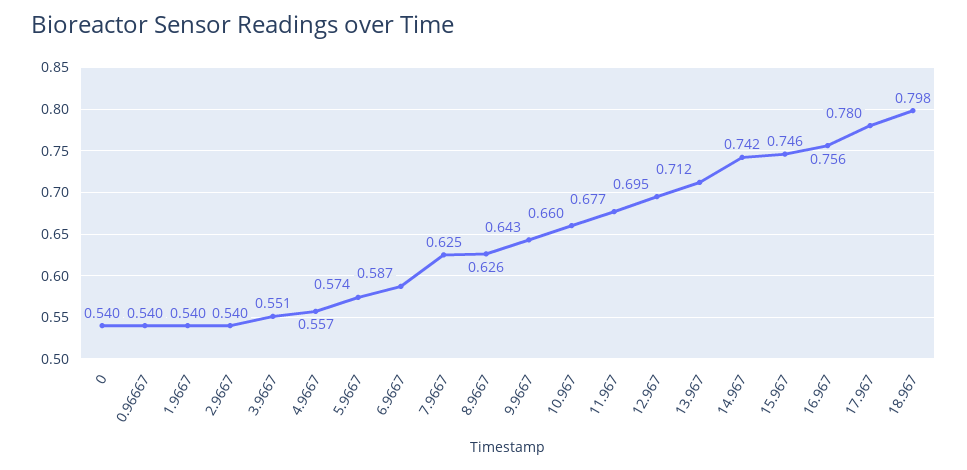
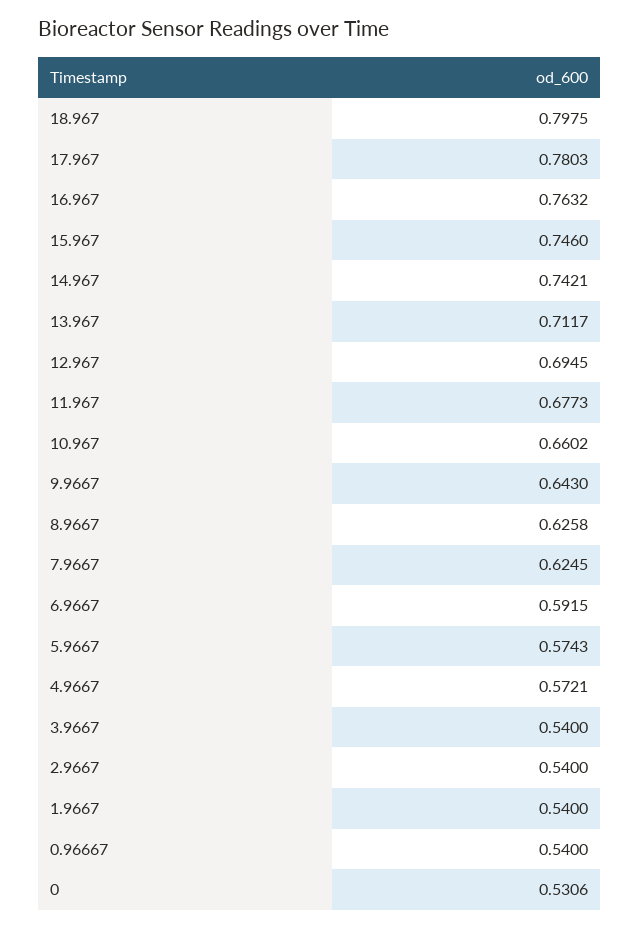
0: 0.54 -> 0.5306
3.9667: 0.551 -> 0.54
4.9667: 0.557 -> 0.5721
6.9667: 0.587 -> 0.5915
16.967: 0.756 -> 0.7632

